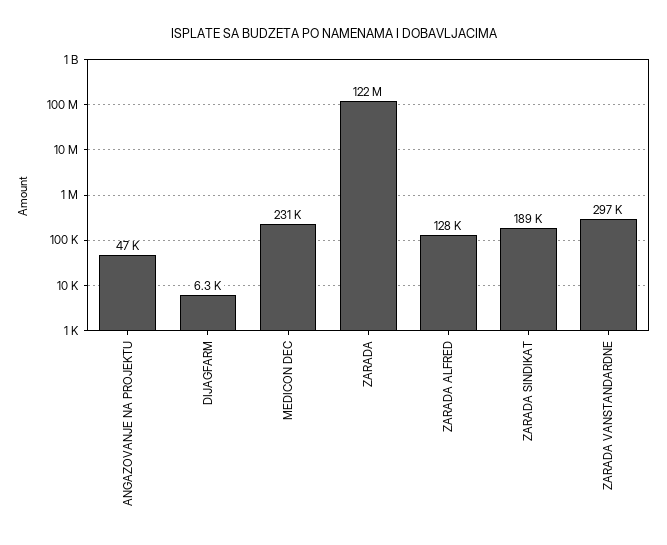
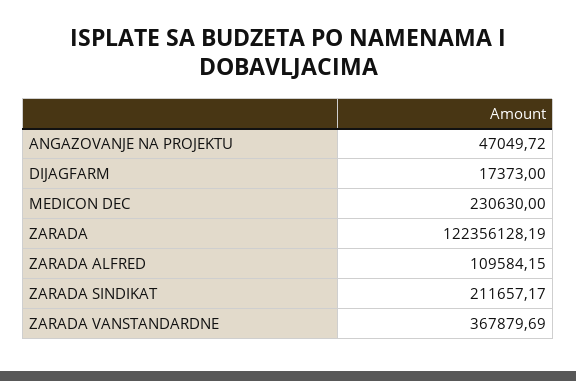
DIJAGFARM: 6300 -> 17373
ZARADA ALFRED: 128000 -> 109584.15
ZARADA SINDIKAT: 189000 -> 211657.17
ZARADA VANSTANDARDNE: 297000 -> 367879.69

